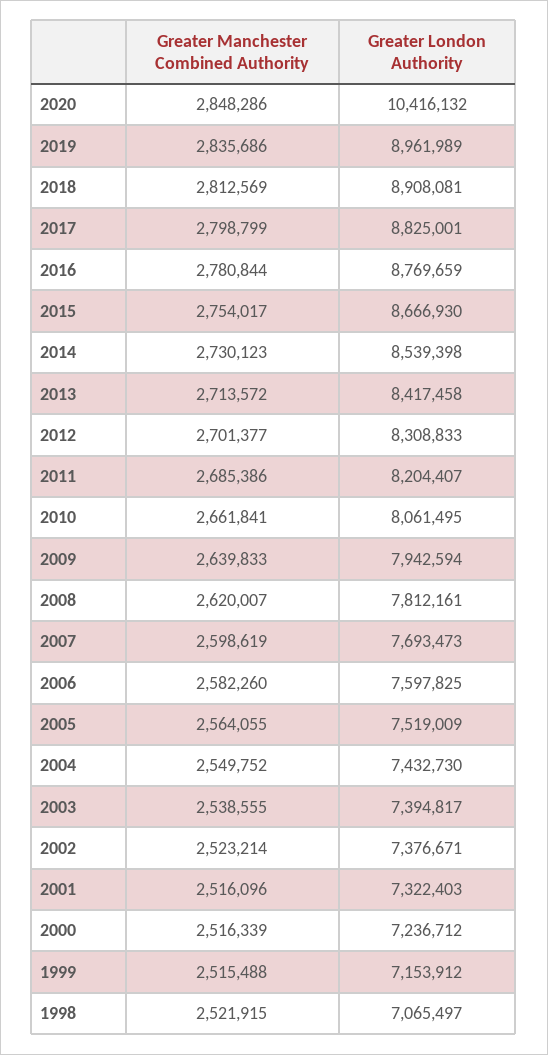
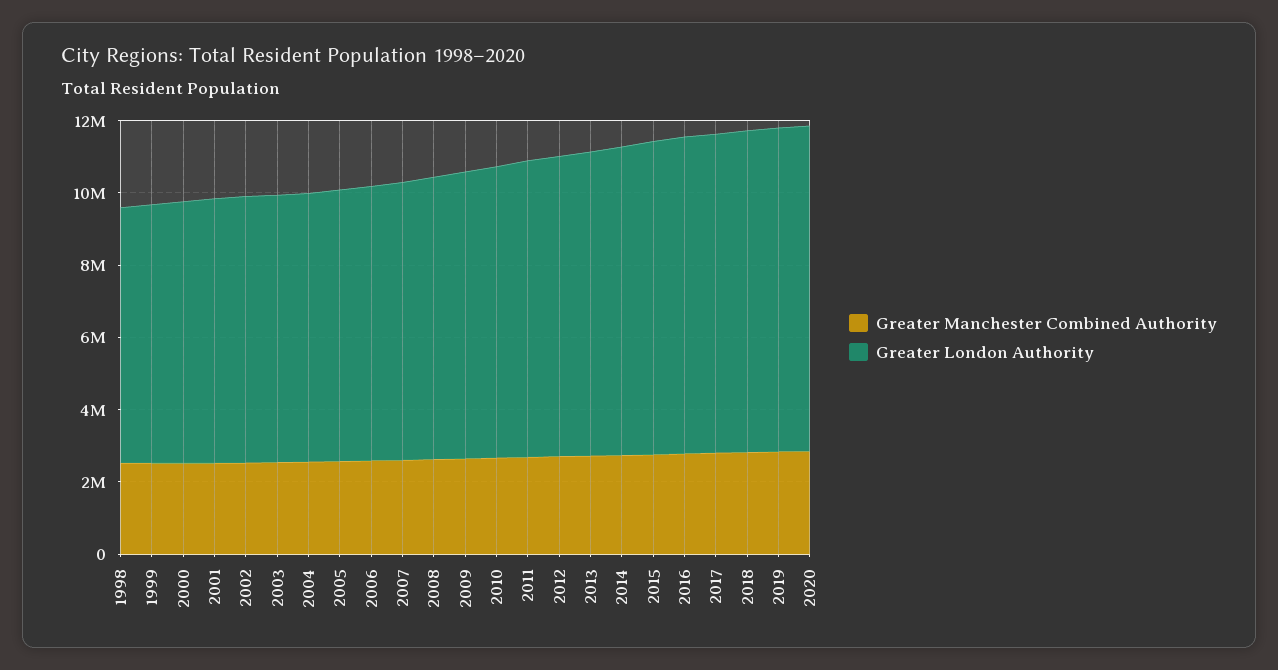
Greater London Authority, 2020: 10416132 -> 9000000

